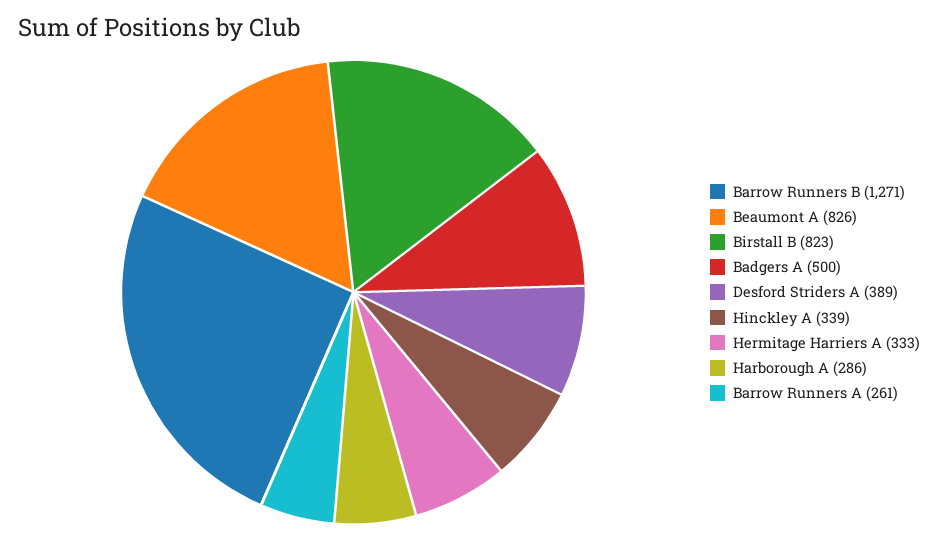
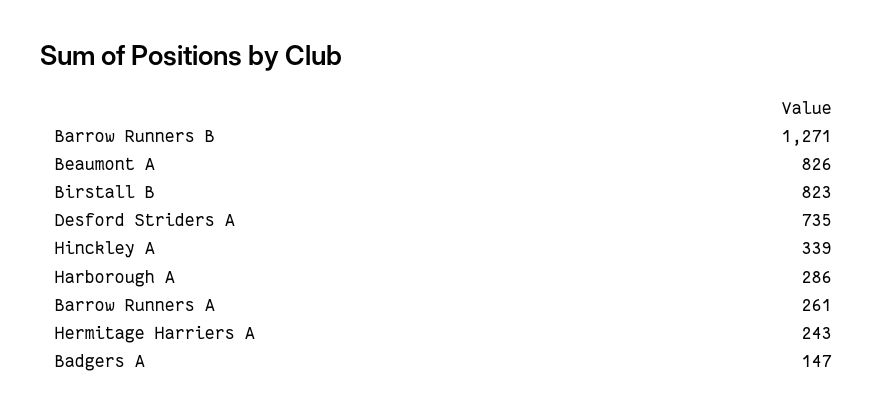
Badgers A: 500 -> 147
Desford Striders A: 389 -> 735
Hermitage Harriers A: 333 -> 243

